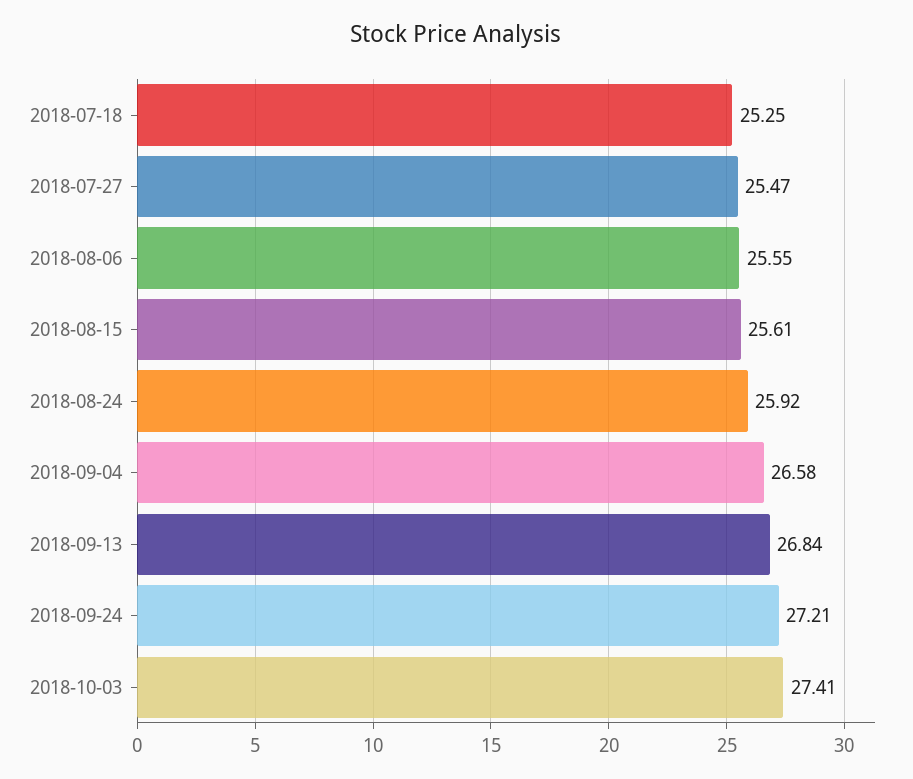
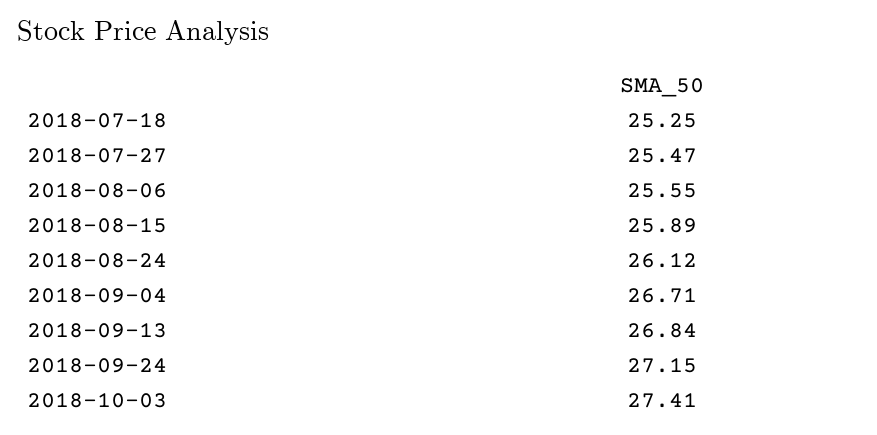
2018-08-15: 25.61 -> 25.89
2018-08-24: 25.92 -> 26.12
2018-09-04: 26.58 -> 26.71
2018-09-24: 27.21 -> 27.15

